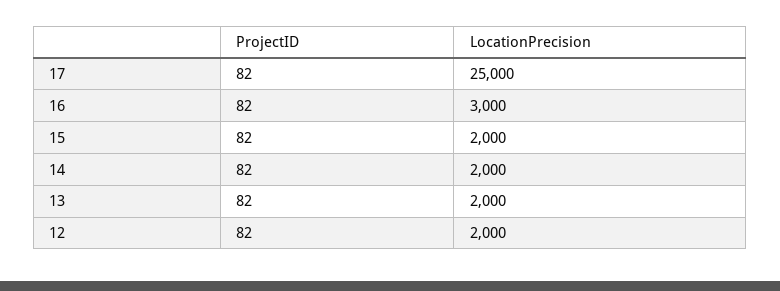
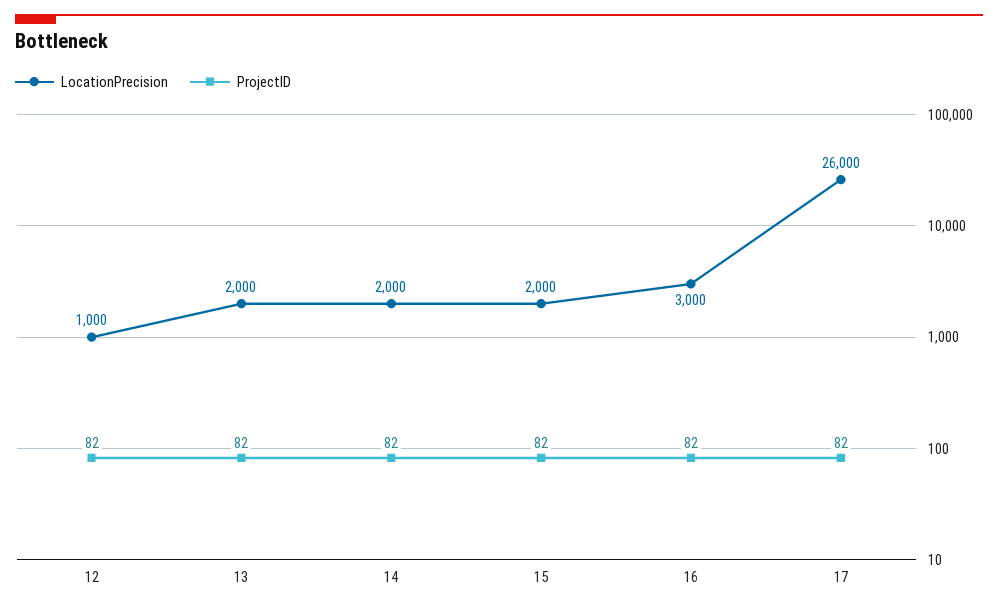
LocationPrecision, 17: 25000 -> 26000
LocationPrecision, 12: 2000 -> 1000

